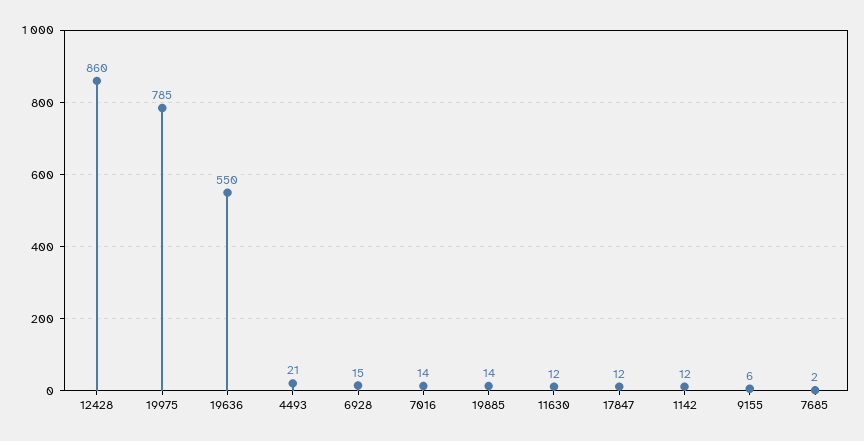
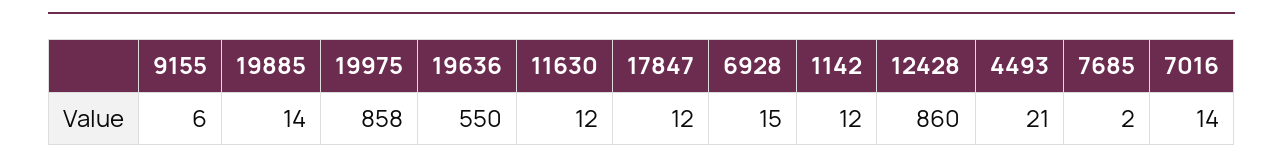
19975: 785 -> 858

